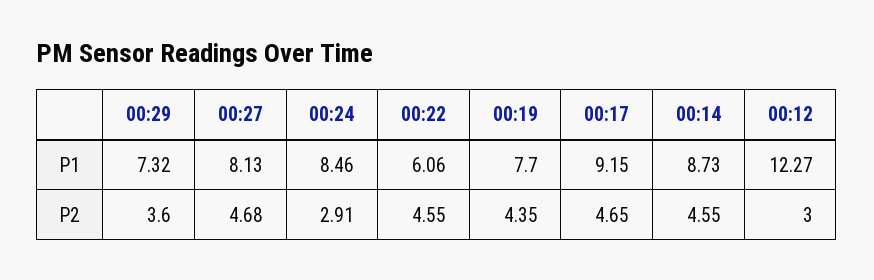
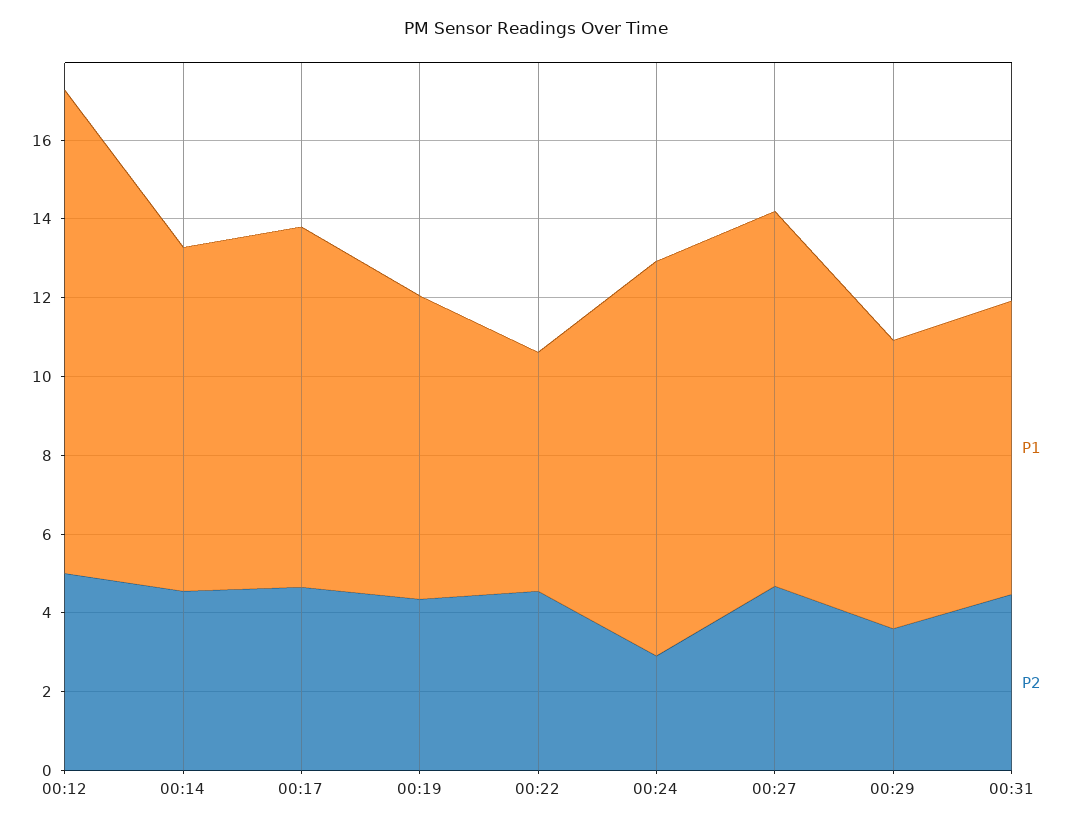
P1, 00:27: 8.13 -> 9.5
P1, 00:24: 8.46 -> 10
P2, 00:12: 3 -> 5
P1, 00:31: none -> 7.5
P2, 00:31: none -> 4.5

